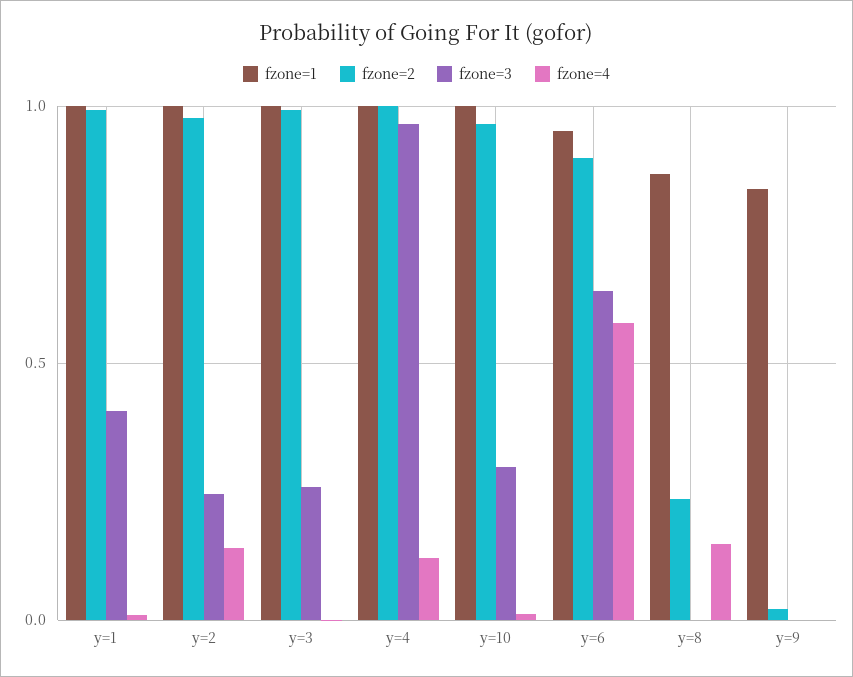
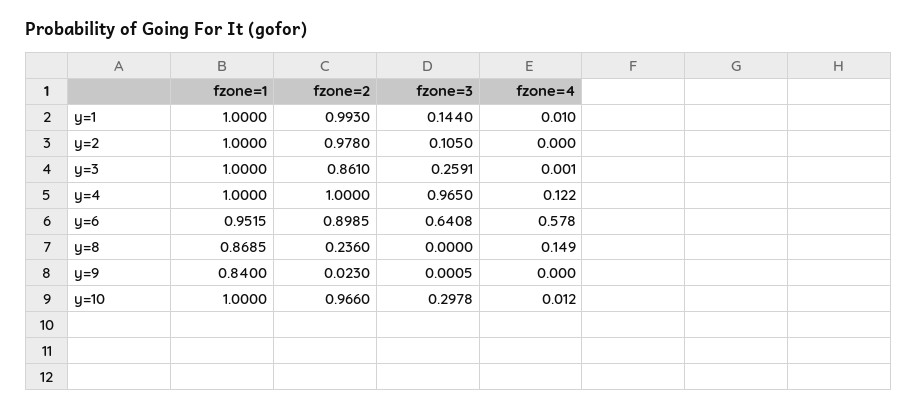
fzone=3, y=1: 0.4 -> 0.144
fzone=3, y=2: 0.25 -> 0.105
fzone=4, y=2: 0.15 -> 0
fzone=2, y=3: 1 -> 0.861

